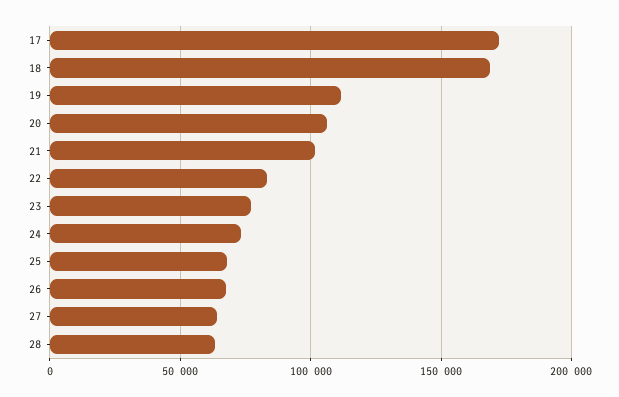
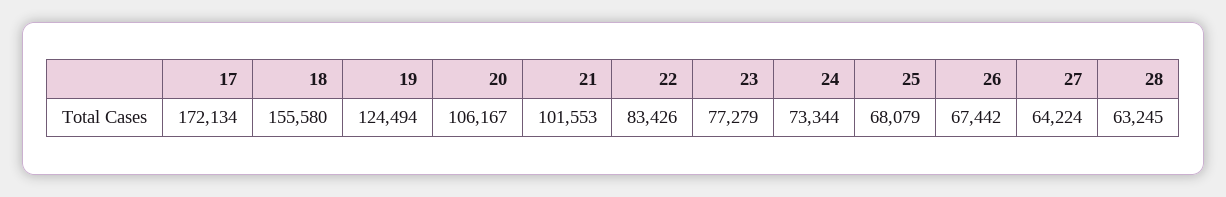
18: 170000 -> 155580
19: 110000 -> 124494

